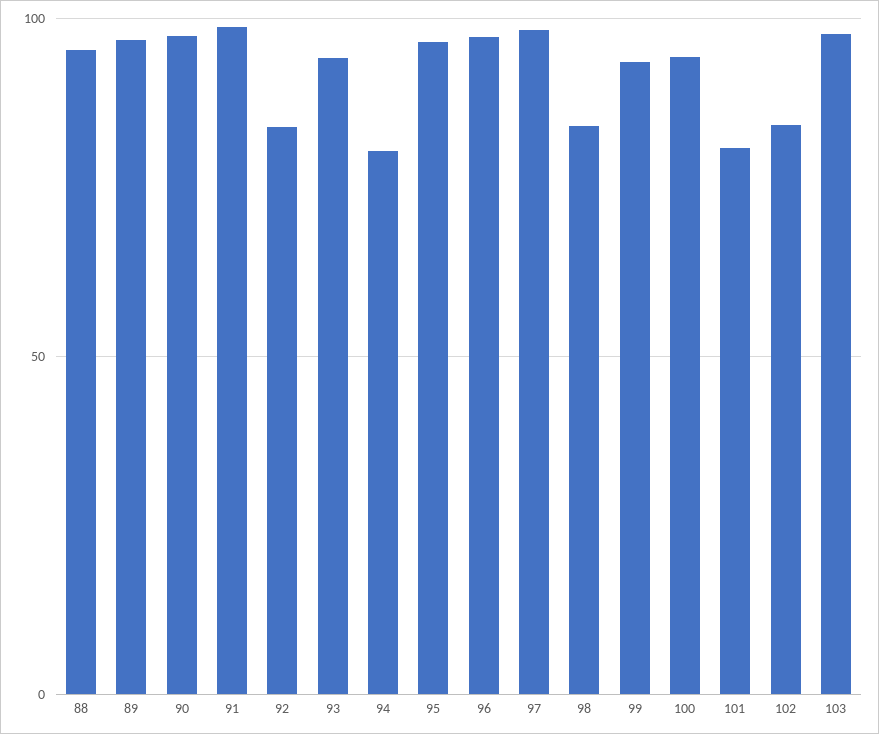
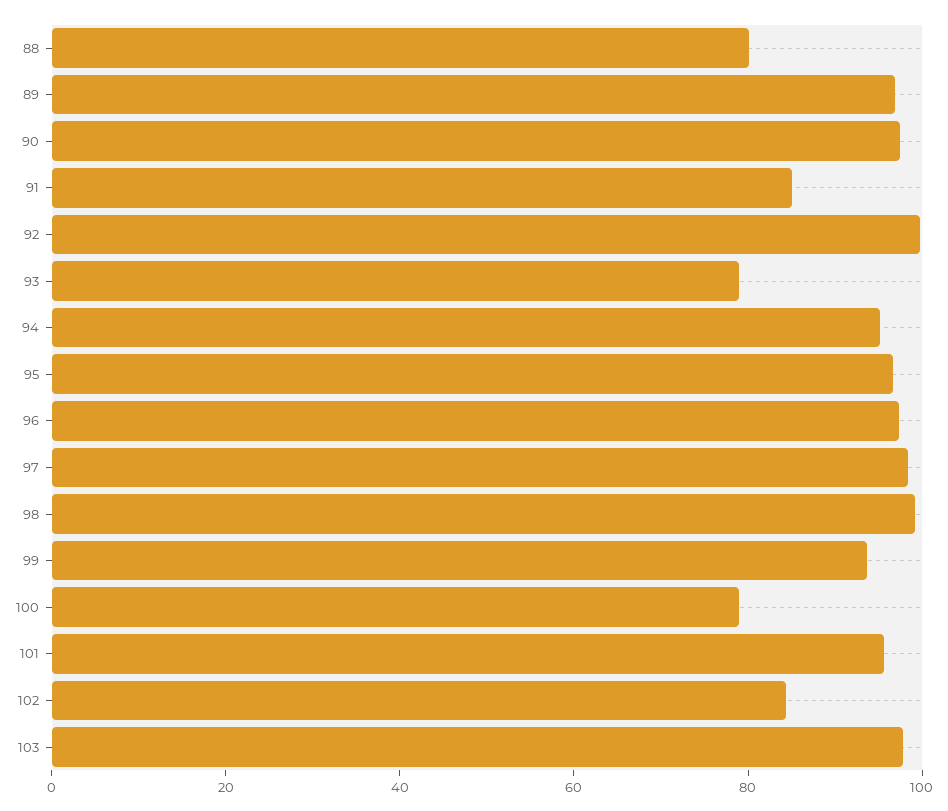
88: 95 -> 80
91: 100 -> 85
92: 85 -> 100
93: 95 -> 80
94: 80 -> 95
98: 85 -> 100
100: 95 -> 80
101: 80 -> 95

